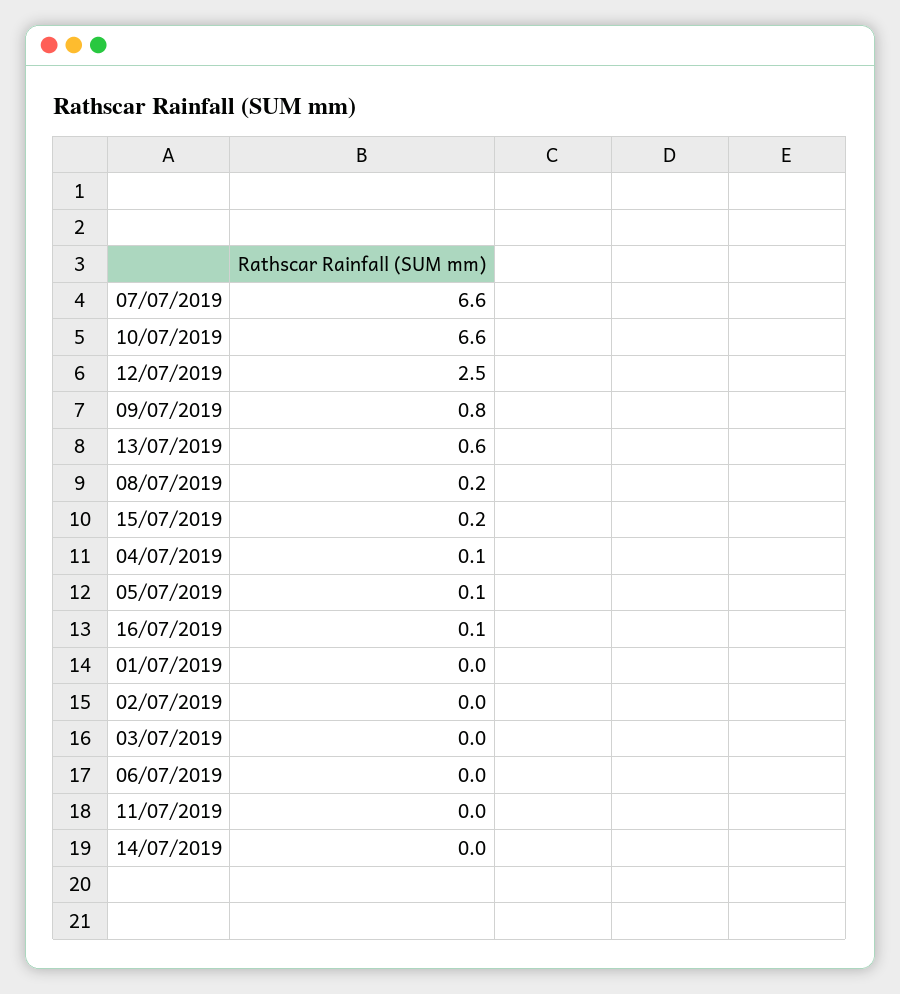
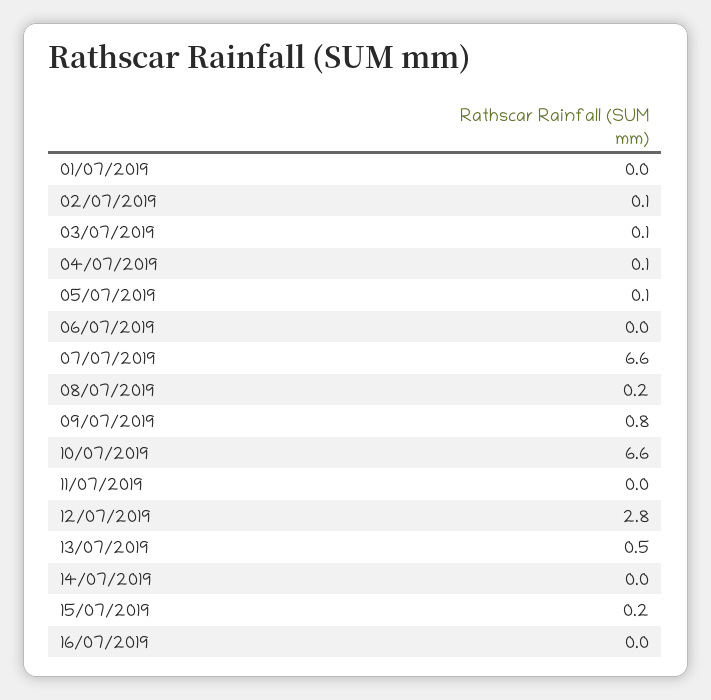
12/07/2019: 2.5 -> 2.8
13/07/2019: 0.6 -> 0.5
16/07/2019: 0.1 -> 0
02/07/2019: 0 -> 0.1
03/07/2019: 0 -> 0.1

